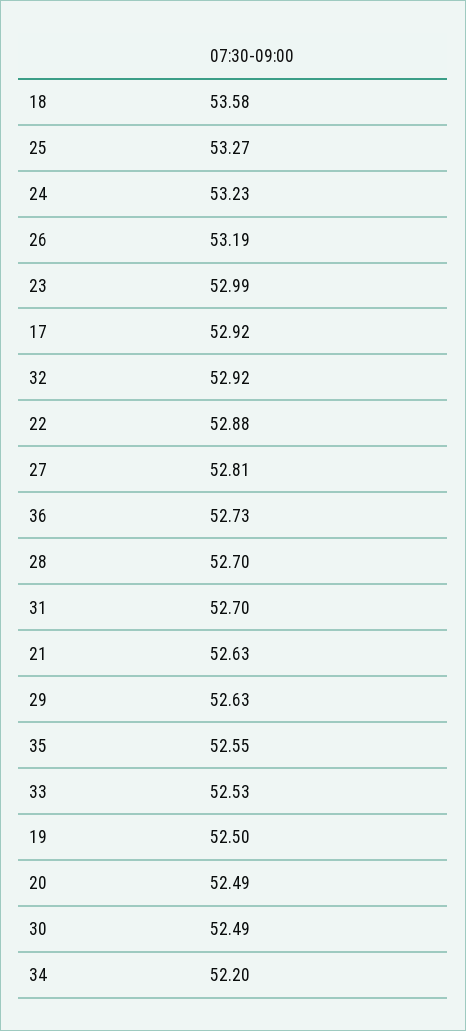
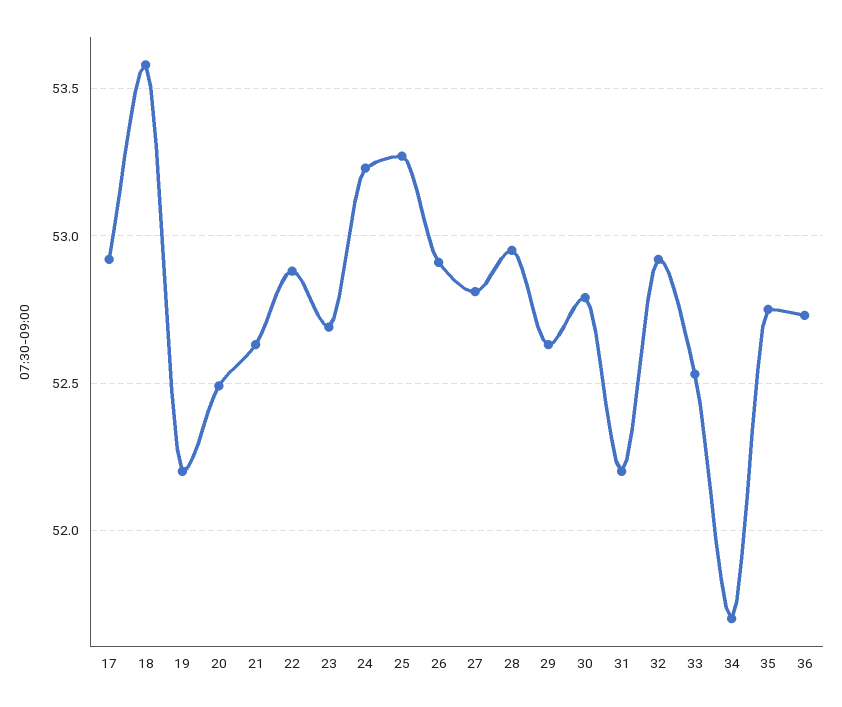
26: 53.19 -> 52.9
23: 52.99 -> 52.7
28: 52.7 -> 52.95
31: 52.7 -> 52.2
35: 52.55 -> 52.75
19: 52.5 -> 52.2
30: 52.49 -> 52.8
34: 52.2 -> 51.7

